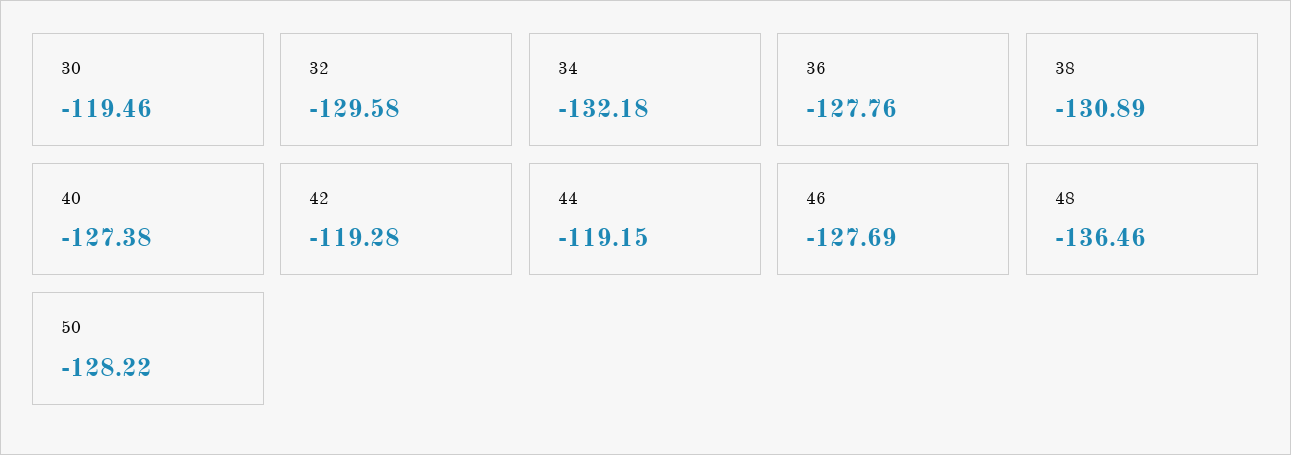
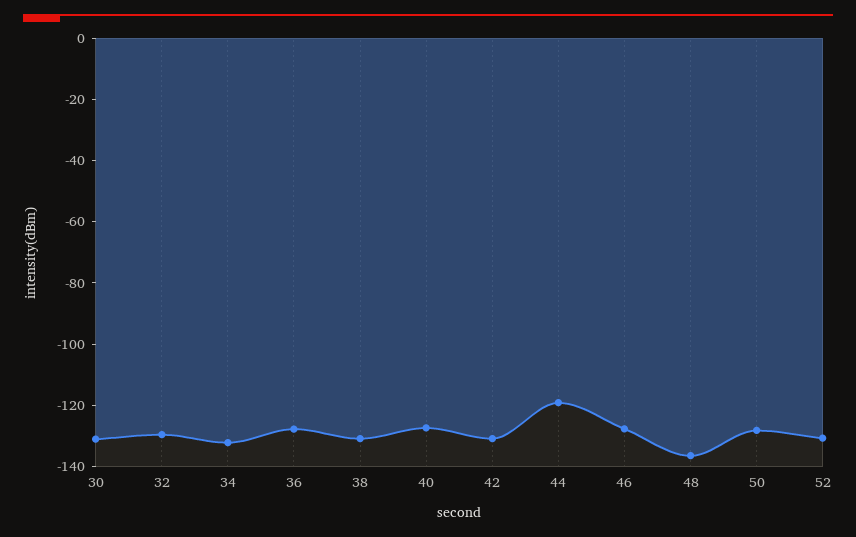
30: -119.46 -> -130
42: -119.28 -> -130
52: none -> -130

